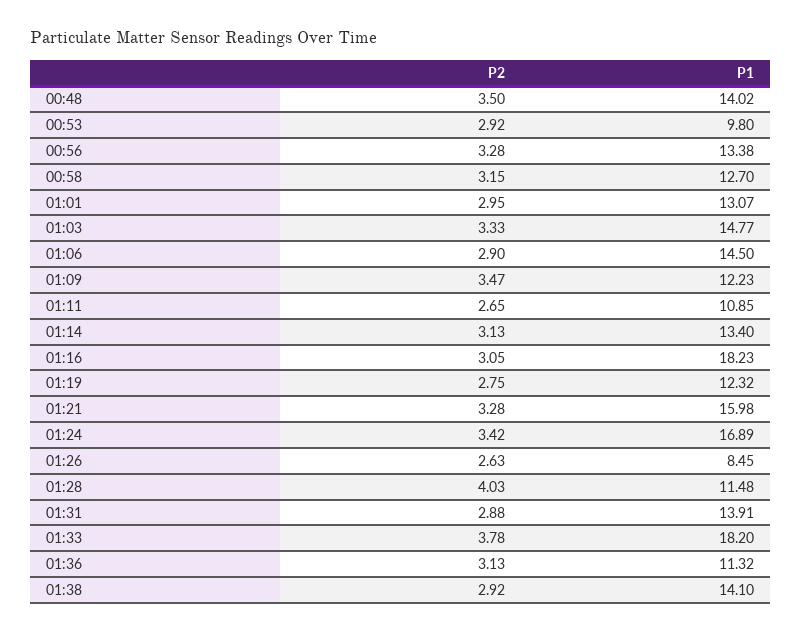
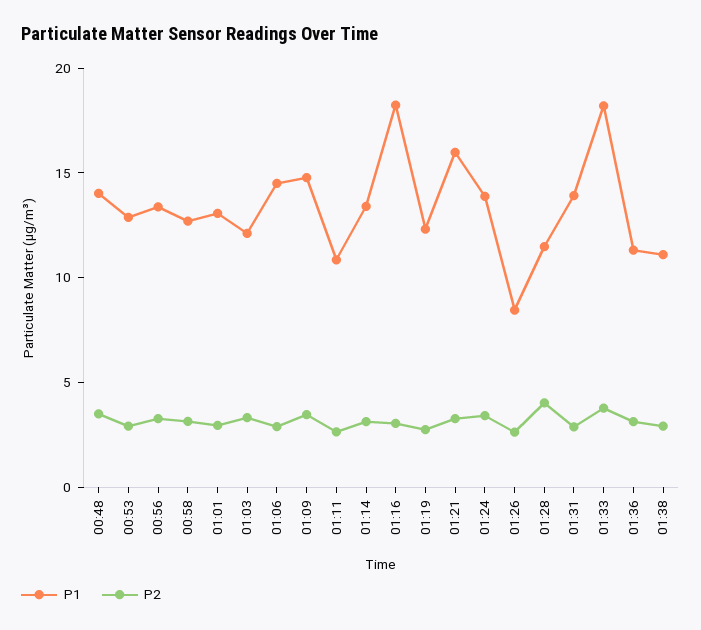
P1, 00:53: 9.8 -> 13
P1, 01:03: 14.77 -> 12
P1, 01:09: 12.23 -> 15
P1, 01:24: 16.89 -> 14
P1, 01:38: 14.1 -> 11

